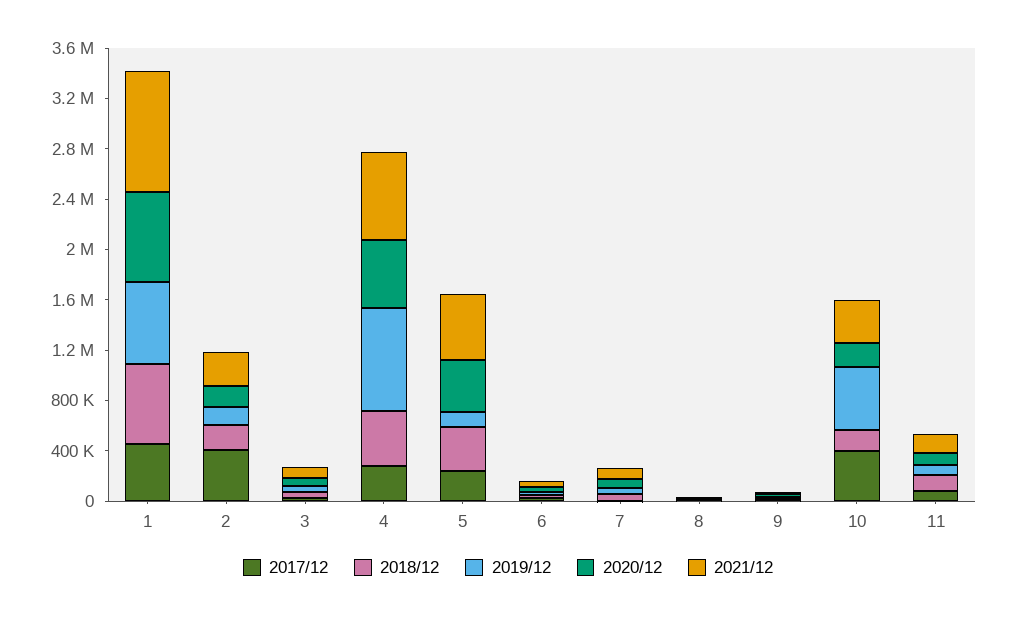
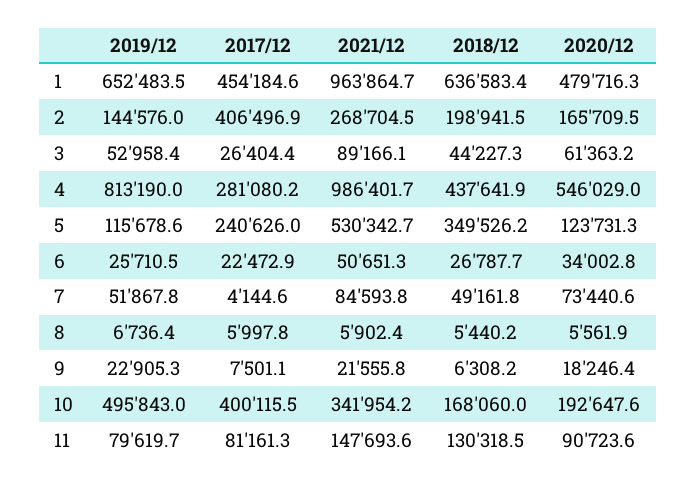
2020/12, 1: 700000 -> 479716.3
2021/12, 4: 700000 -> 986401.7
2020/12, 5: 400000 -> 123731.3

